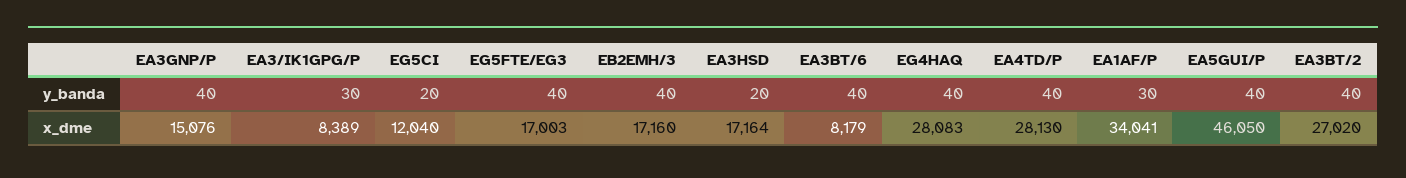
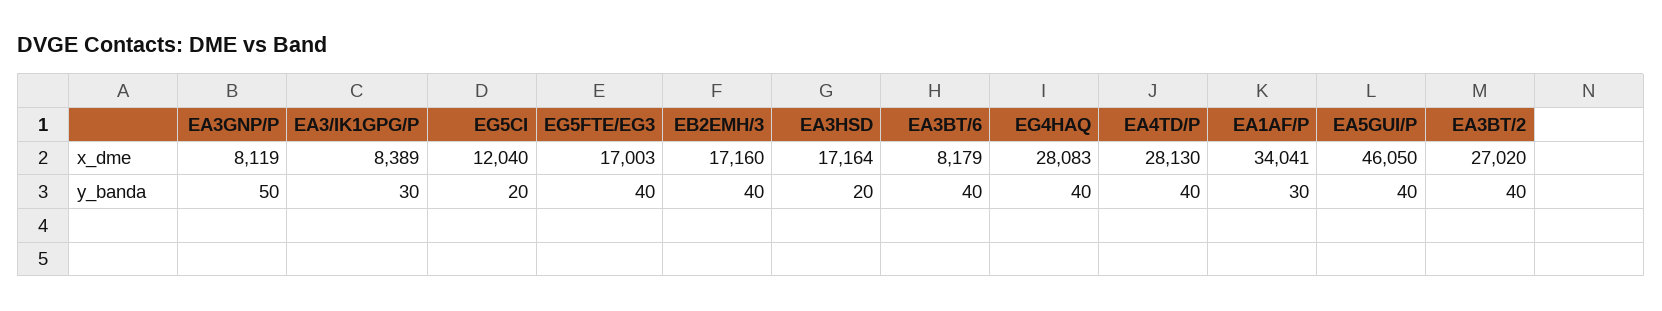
EA3GNP/P, y_banda: 40 -> 50
EA3GNP/P, x_dme: 15076 -> 8119

